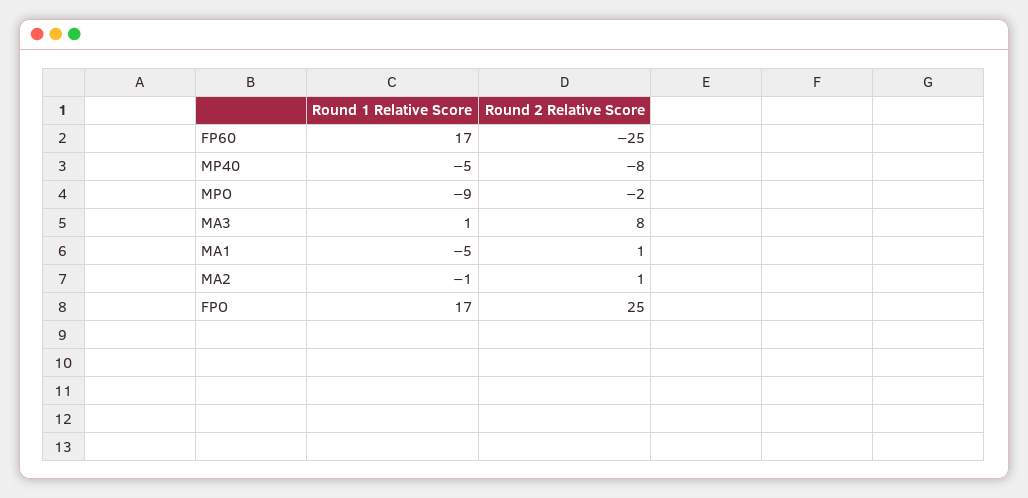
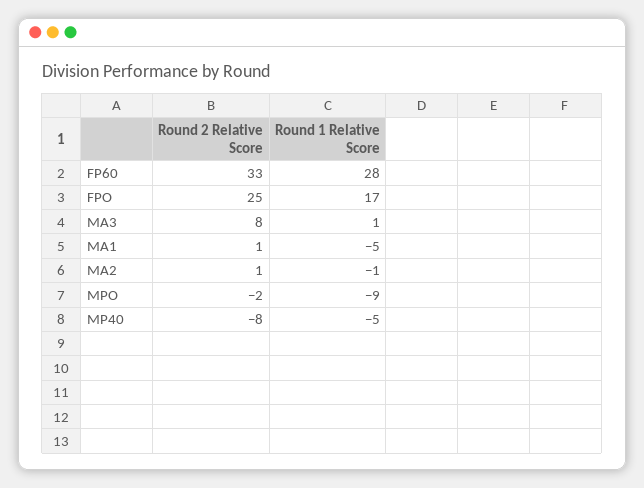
Round 1 Relative Score, FP60: 17 -> 28
Round 2 Relative Score, FP60: -25 -> 33

